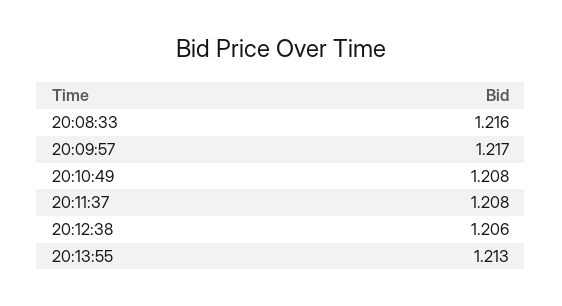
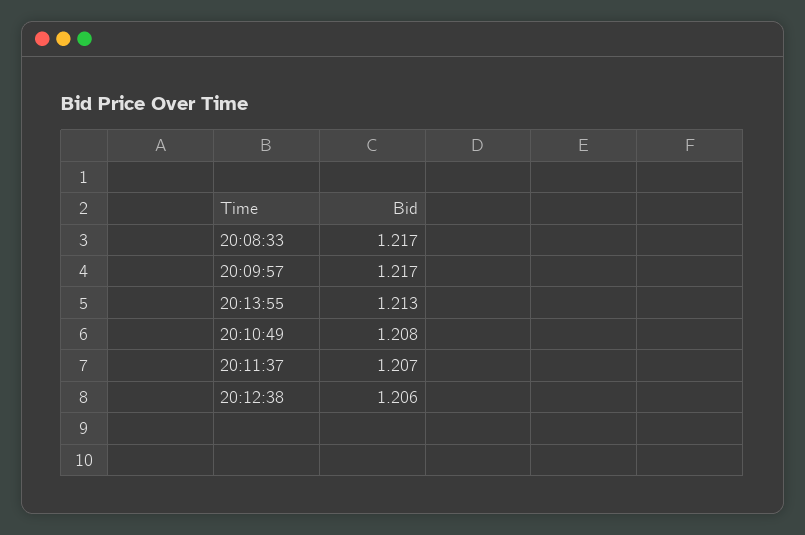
20:08:33: 1.216 -> 1.217
20:11:37: 1.208 -> 1.207

